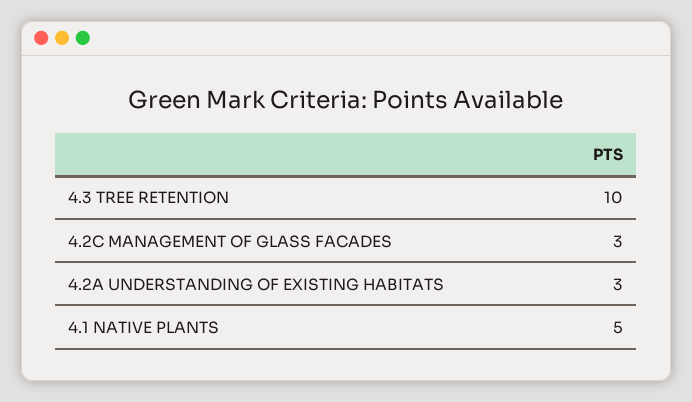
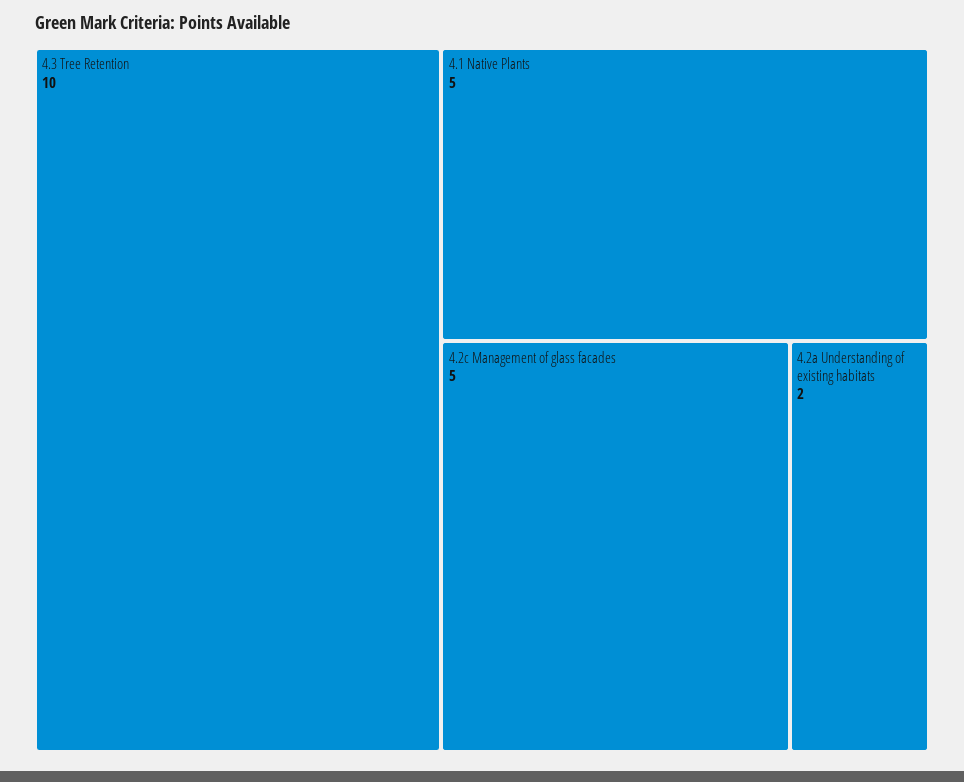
4.2C MANAGEMENT OF GLASS FACADES: 3 -> 5
4.2A UNDERSTANDING OF EXISTING HABITATS: 3 -> 2

